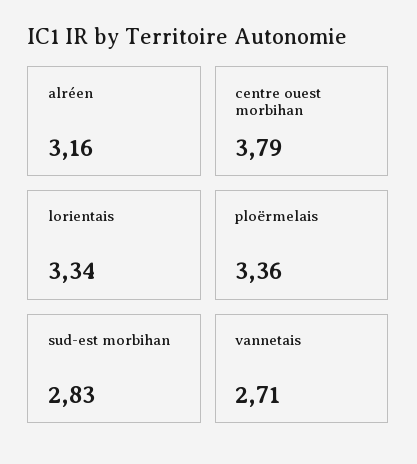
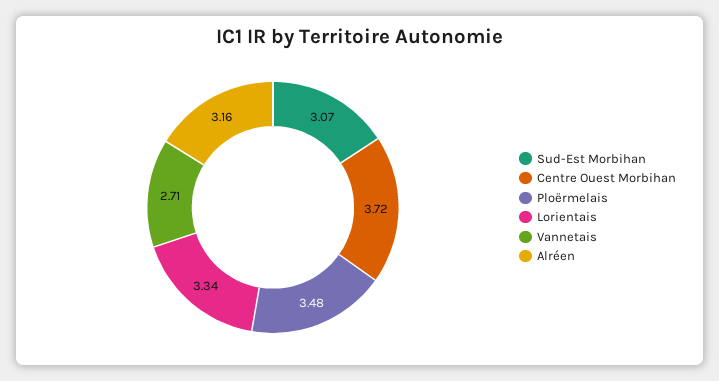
centre ouest morbihan: 3.79 -> 3.72
ploërmelais: 3.36 -> 3.48
sud-est morbihan: 2.83 -> 3.07

